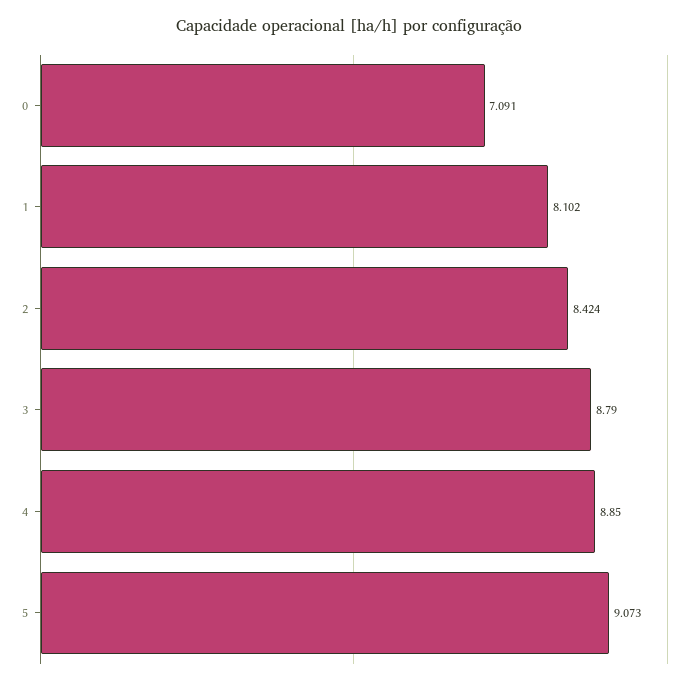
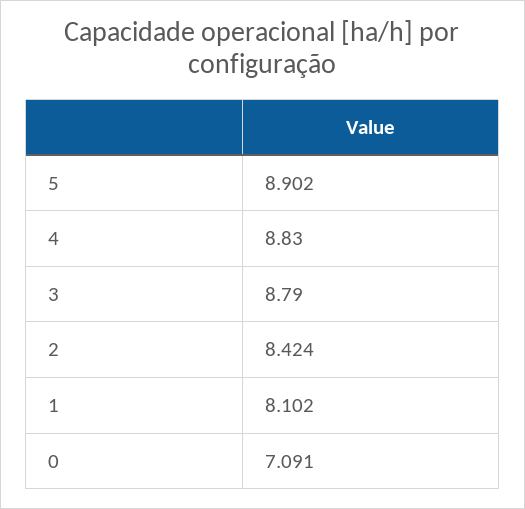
4: 8.85 -> 8.83
5: 9.073 -> 8.902

